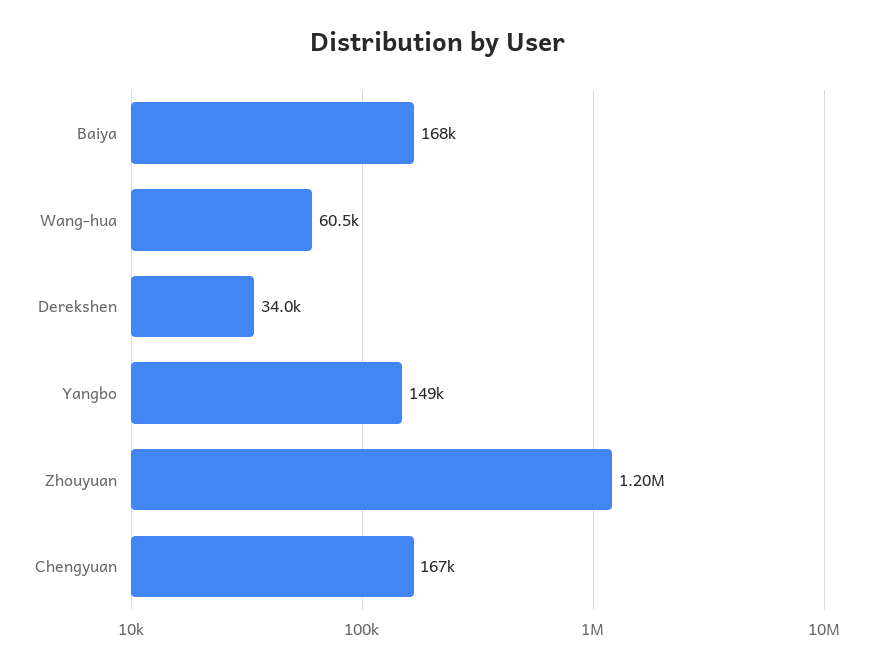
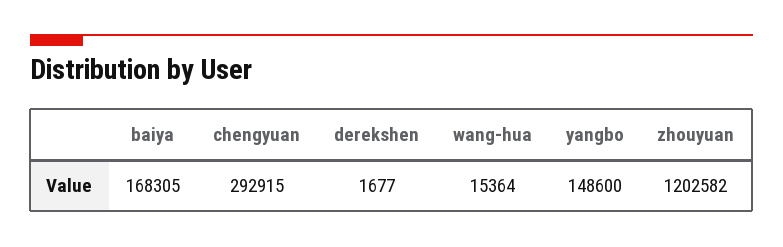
Wang-hua: 60500 -> 15364
Derekshen: 34000 -> 1677
Chengyuan: 167000 -> 292915

